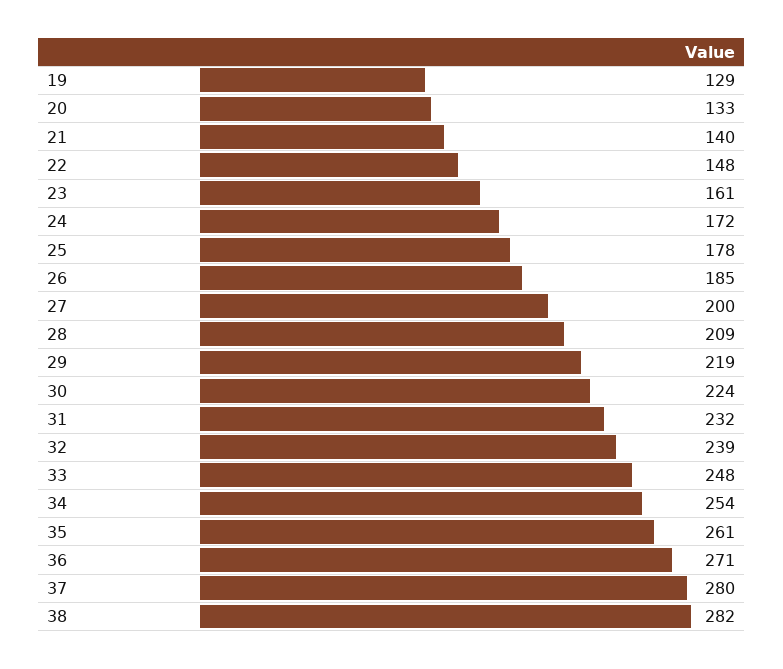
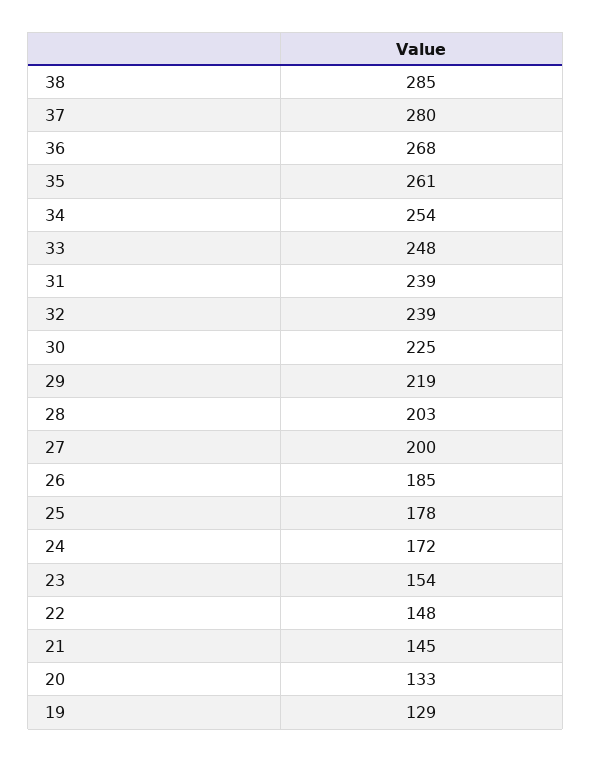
21: 140 -> 145
23: 161 -> 154
28: 209 -> 203
30: 224 -> 225
31: 232 -> 239
36: 271 -> 268
38: 282 -> 285

